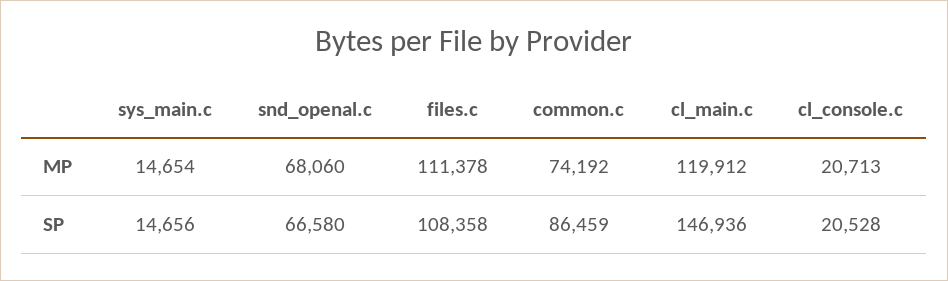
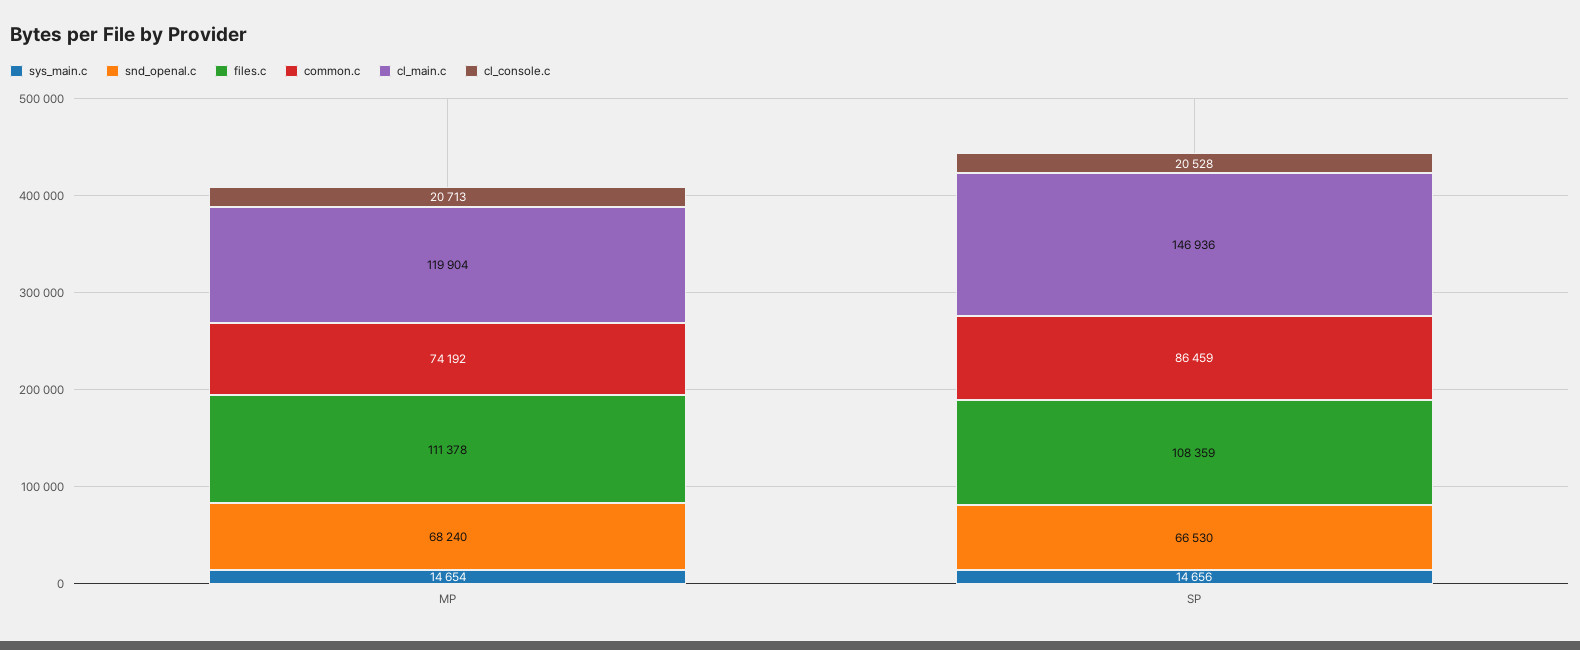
snd_openal.c, MP: 68060 -> 68240
cl_main.c, MP: 119912 -> 119904
snd_openal.c, SP: 66580 -> 66530
files.c, SP: 108358 -> 108359

